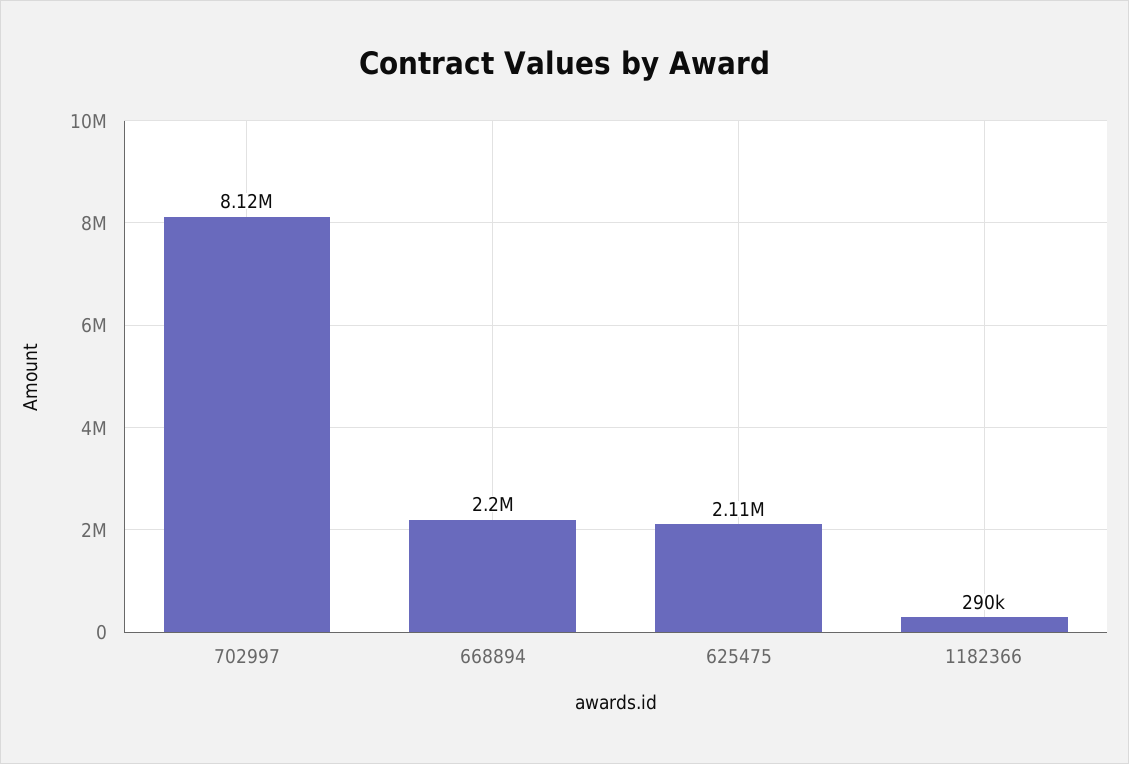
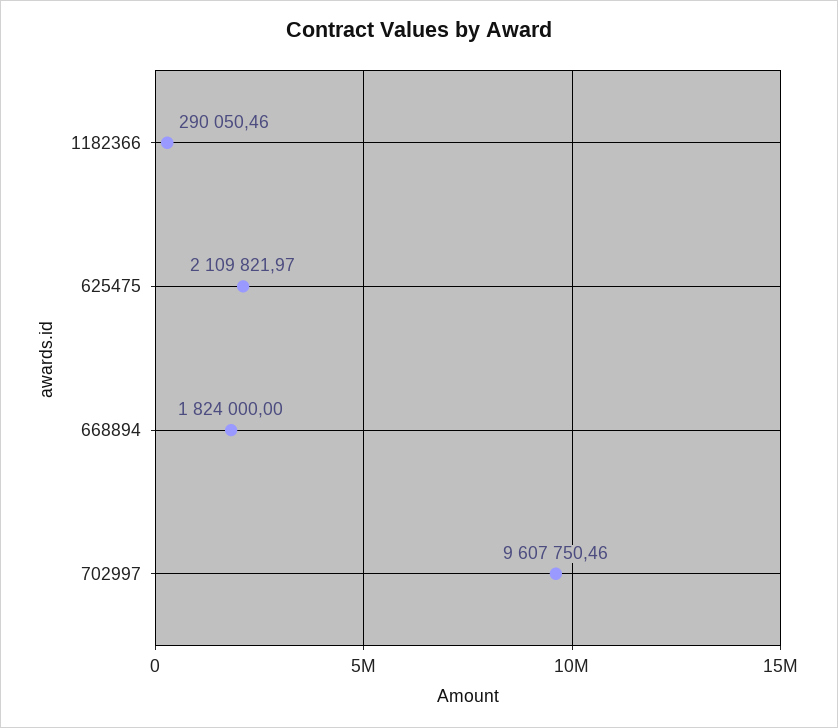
702997: 8120000 -> 9607750.46
668894: 2200000 -> 1824000

